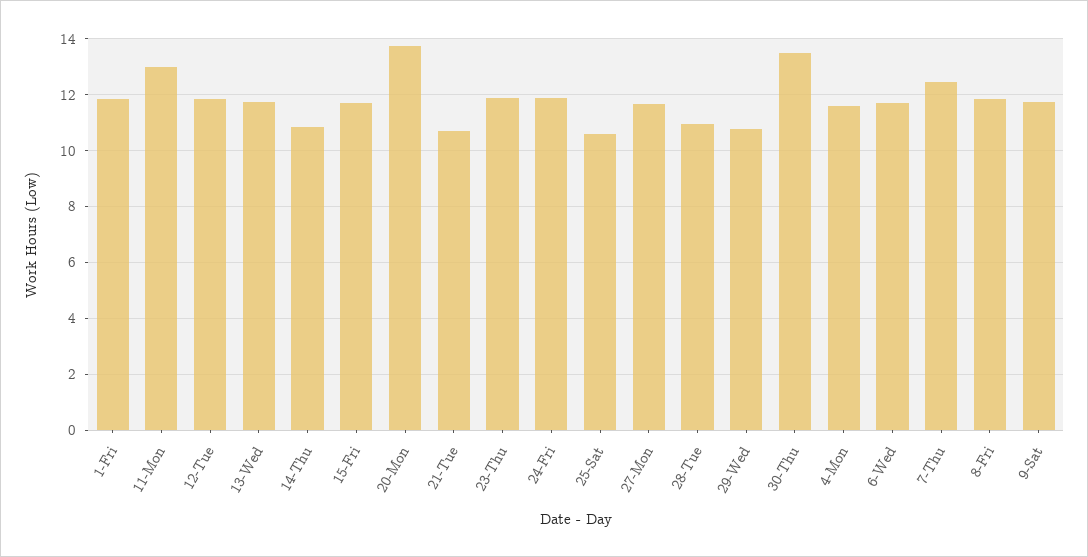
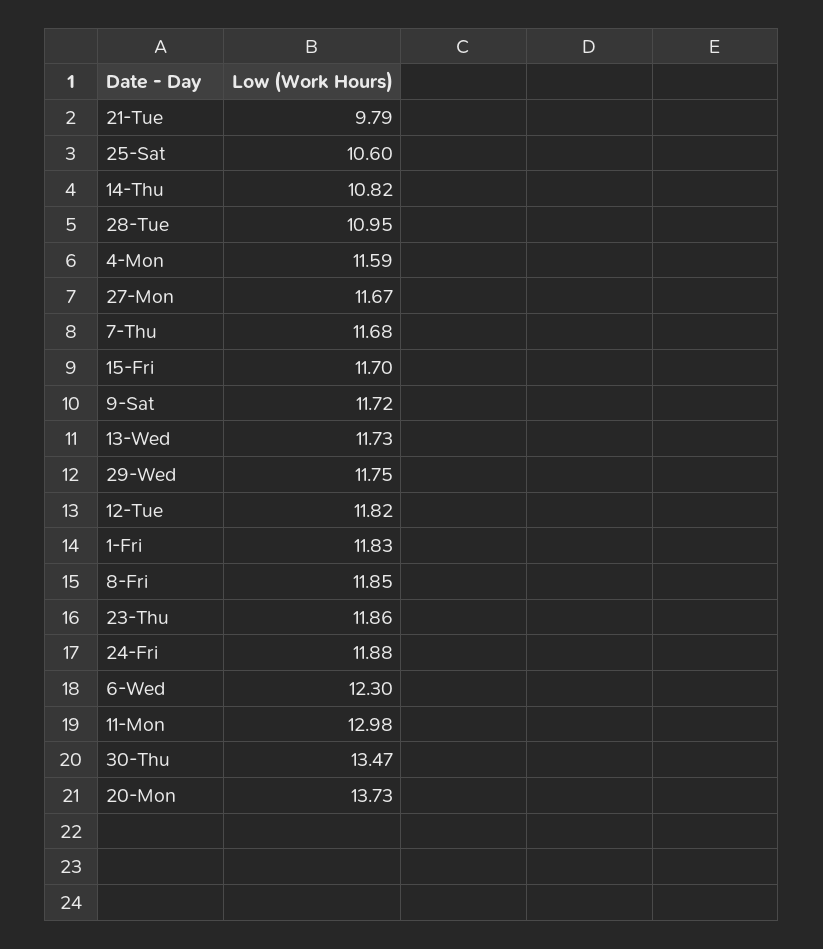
21-Tue: 10.75 -> 9.79
29-Wed: 10.75 -> 11.75
6-Wed: 11.75 -> 12.3
7-Thu: 12.5 -> 11.68

